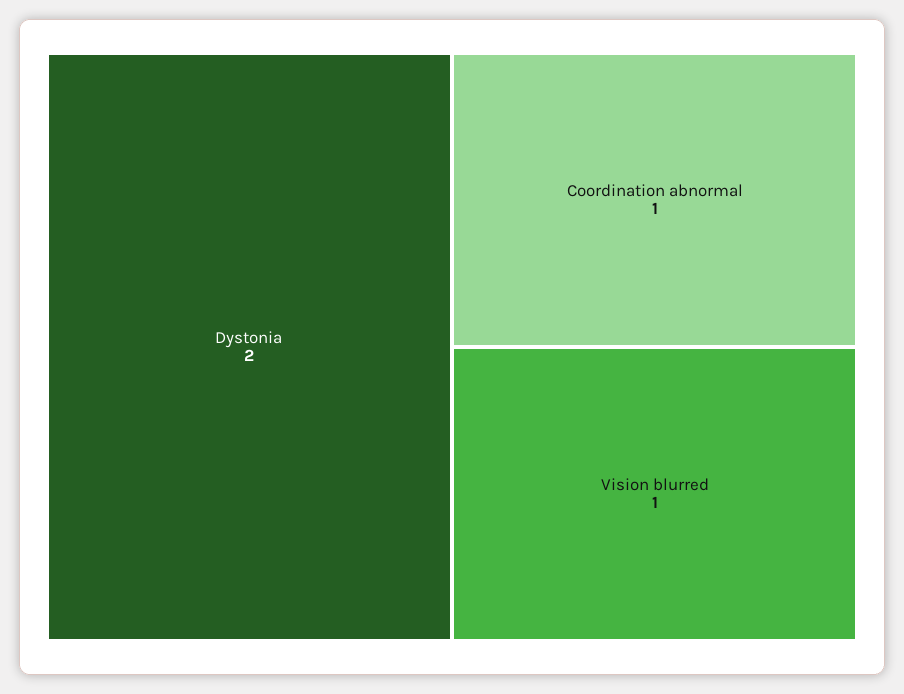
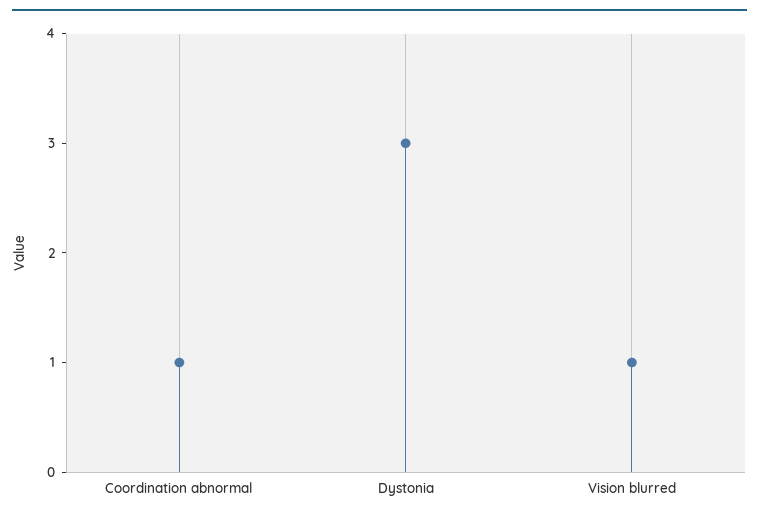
Dystonia: 2 -> 3

